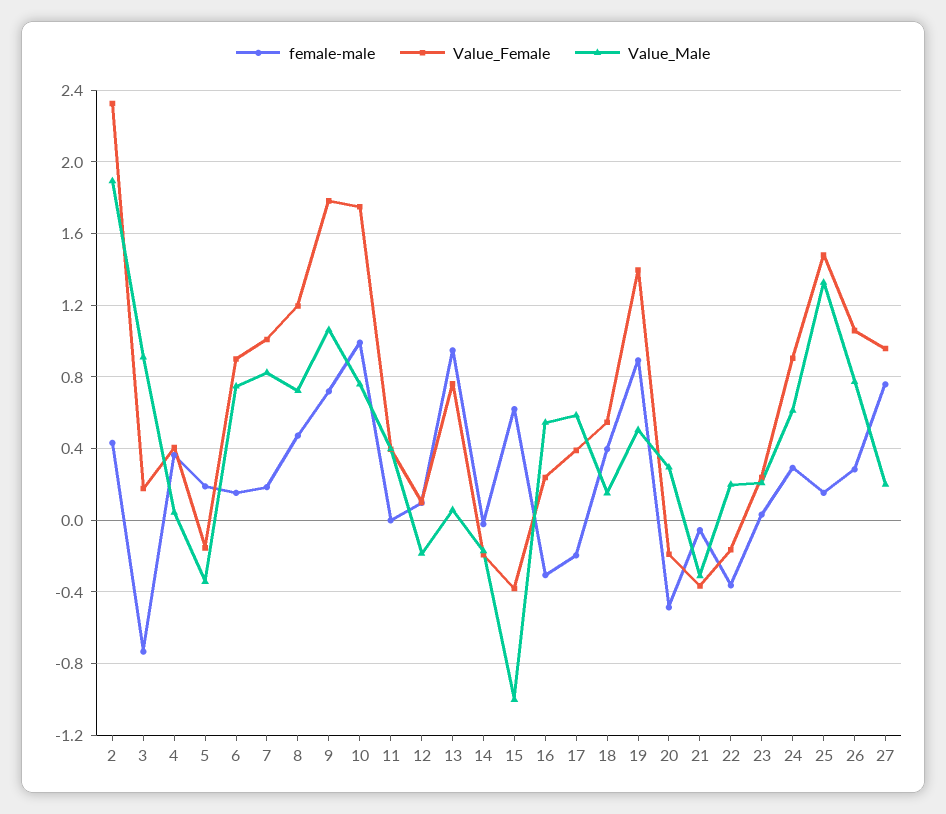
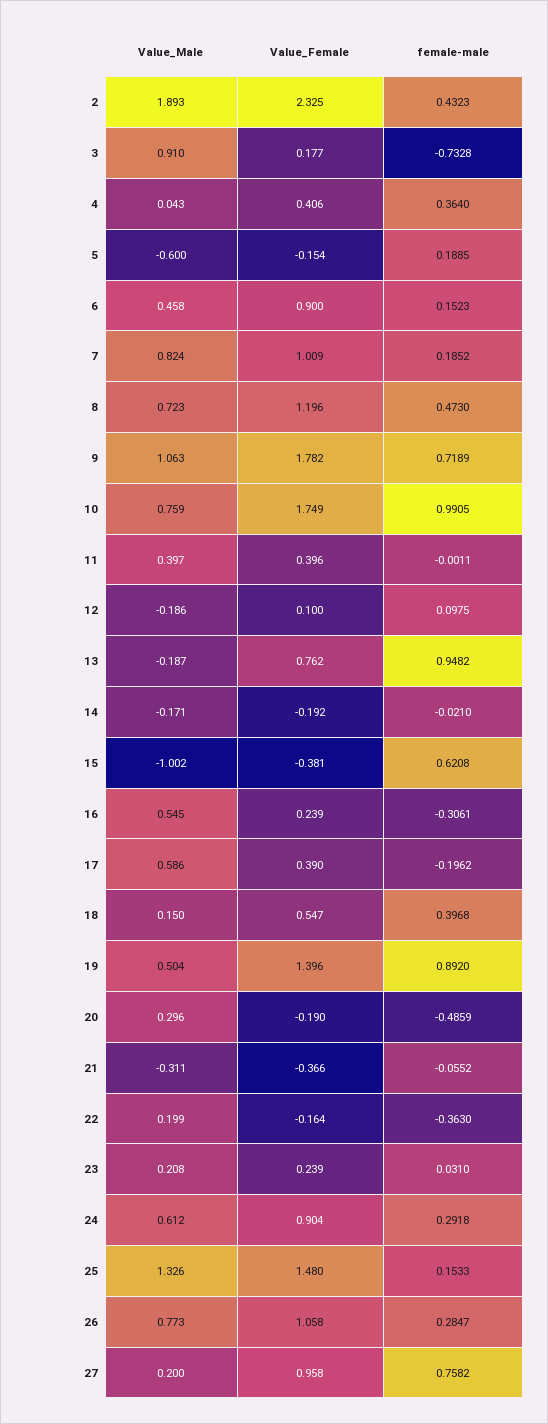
Value_Male, 5: -0.35 -> -0.6
Value_Male, 6: 0.75 -> 0.458
Value_Male, 13: 0.05 -> -0.187

